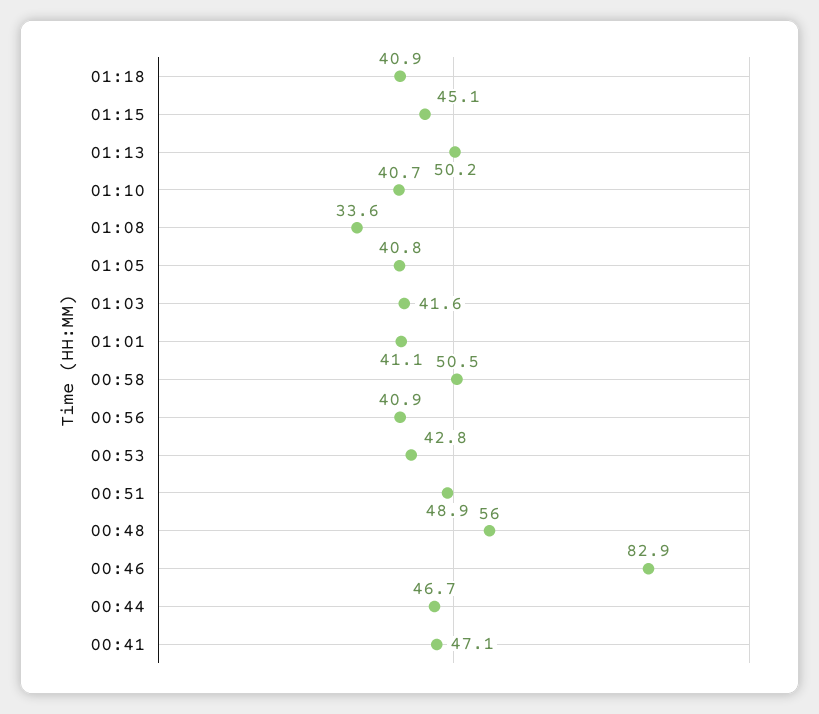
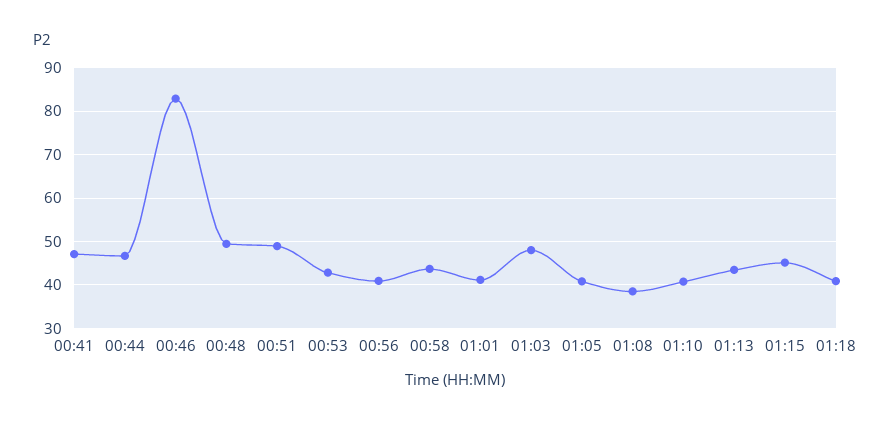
01:13: 50.2 -> 44
01:08: 33.6 -> 38
01:03: 41.6 -> 48
00:58: 50.5 -> 44
00:48: 56 -> 50

